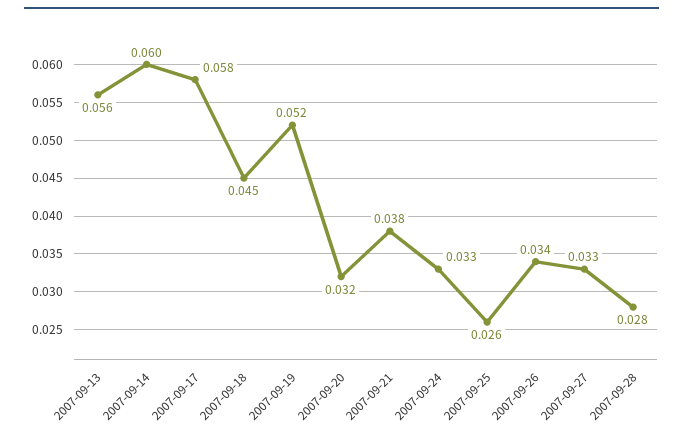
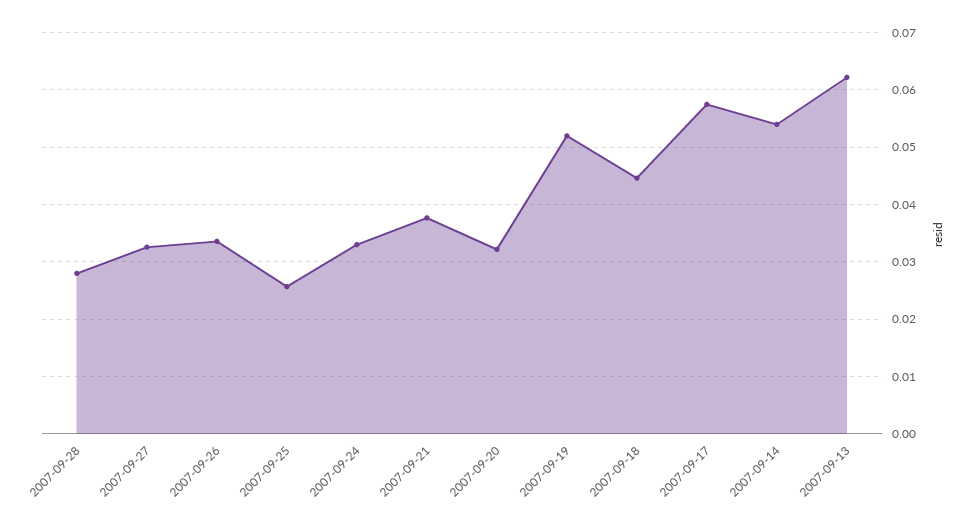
2007-09-13: 0.056 -> 0.062
2007-09-14: 0.06 -> 0.054

